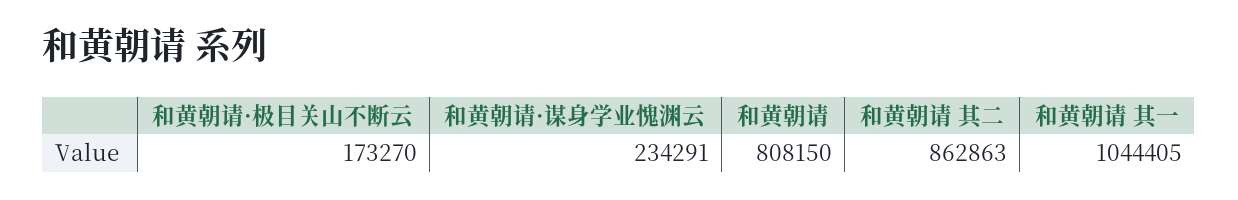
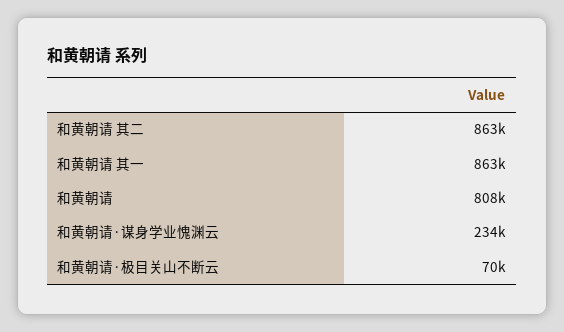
和黄朝请·极目关山不断云: 173270 -> 70000
和黄朝请 其一: 1044405 -> 863000

